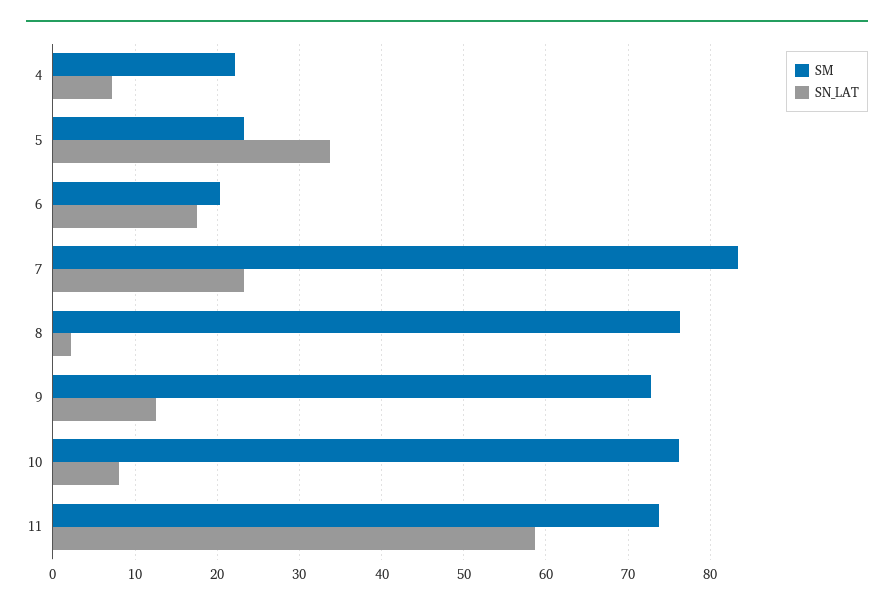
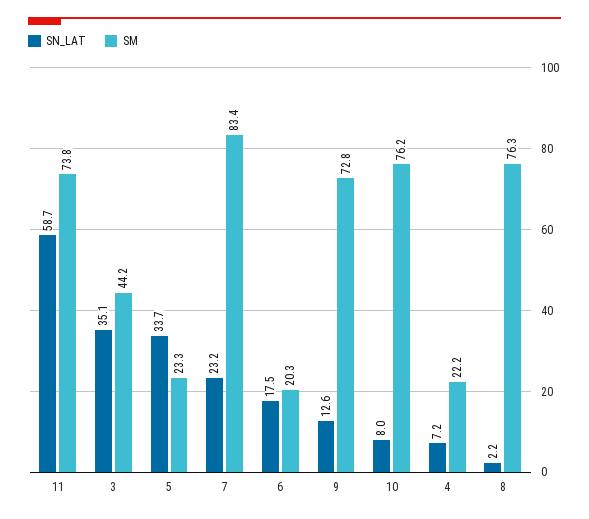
SN_LAT, 3: none -> 35.1
SM, 3: none -> 44.2

